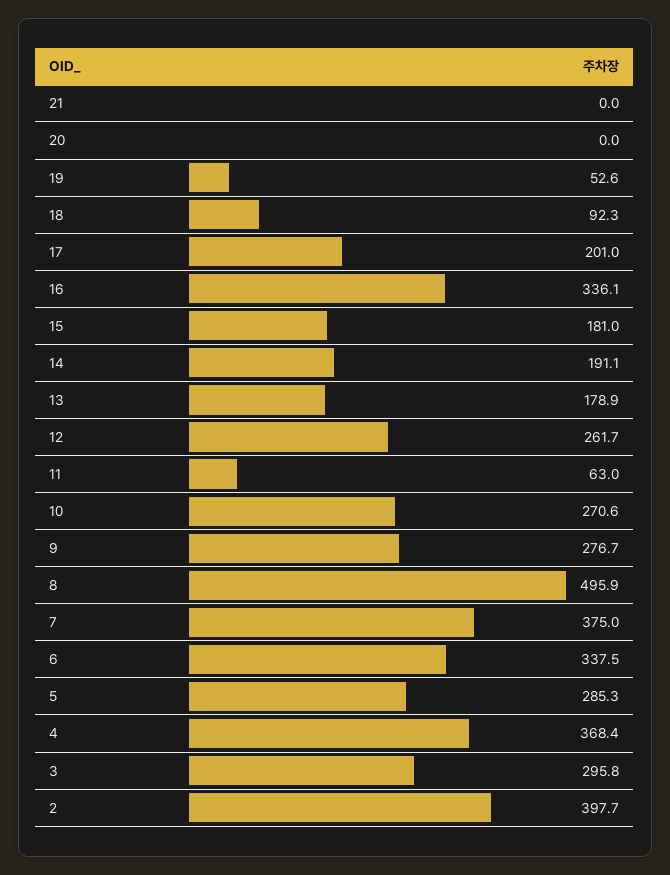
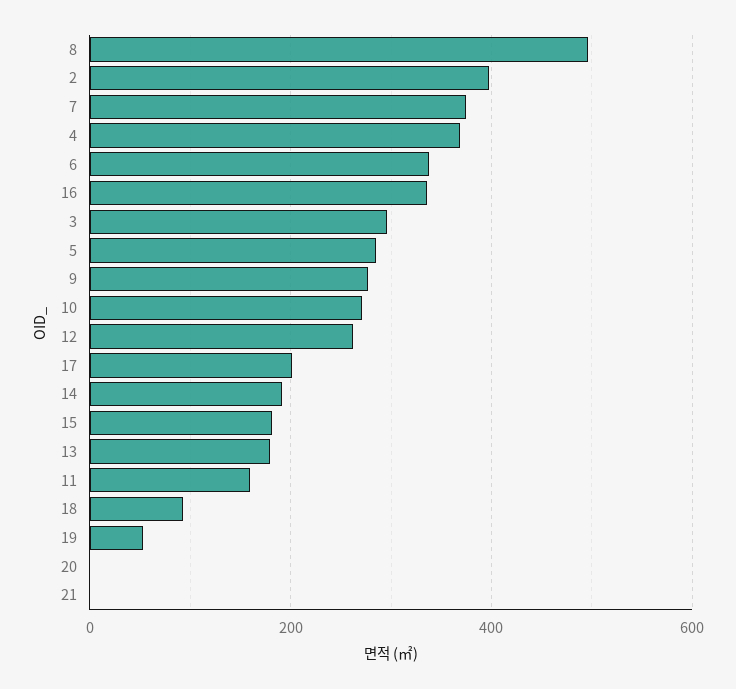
11: 63 -> 160

